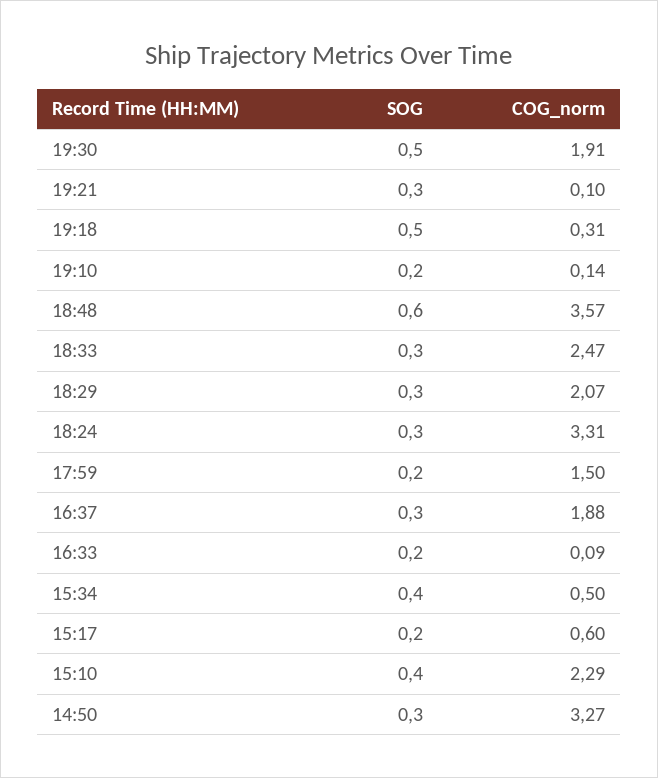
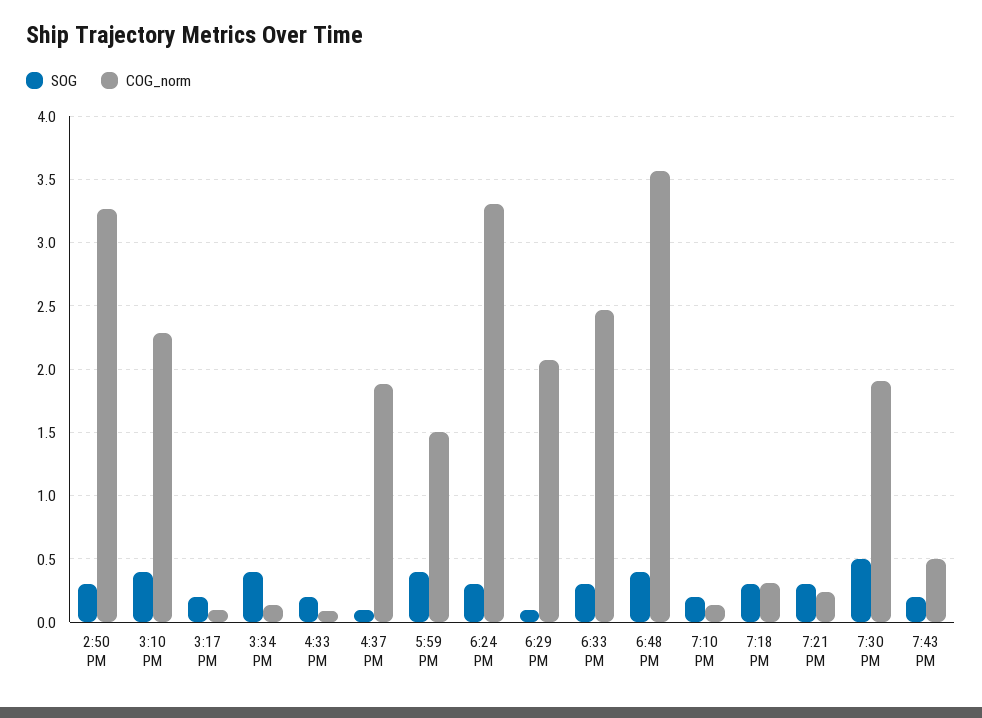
COG_norm, 19:21: 0.1 -> 0.25
SOG, 19:18: 0.5 -> 0.3
SOG, 18:48: 0.6 -> 0.4
SOG, 18:29: 0.3 -> 0.1
SOG, 17:59: 0.2 -> 0.4
SOG, 16:37: 0.3 -> 0.1
COG_norm, 15:34: 0.5 -> 0.15
COG_norm, 15:17: 0.6 -> 0.1
SOG, 7:43 PM: none -> 0.2
COG_norm, 7:43 PM: none -> 0.5

